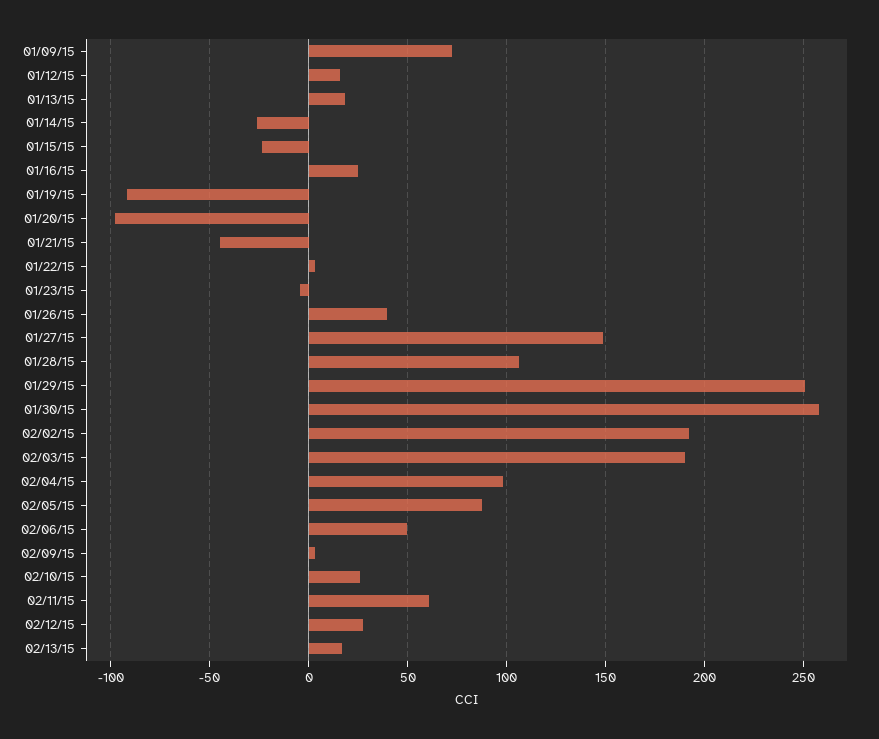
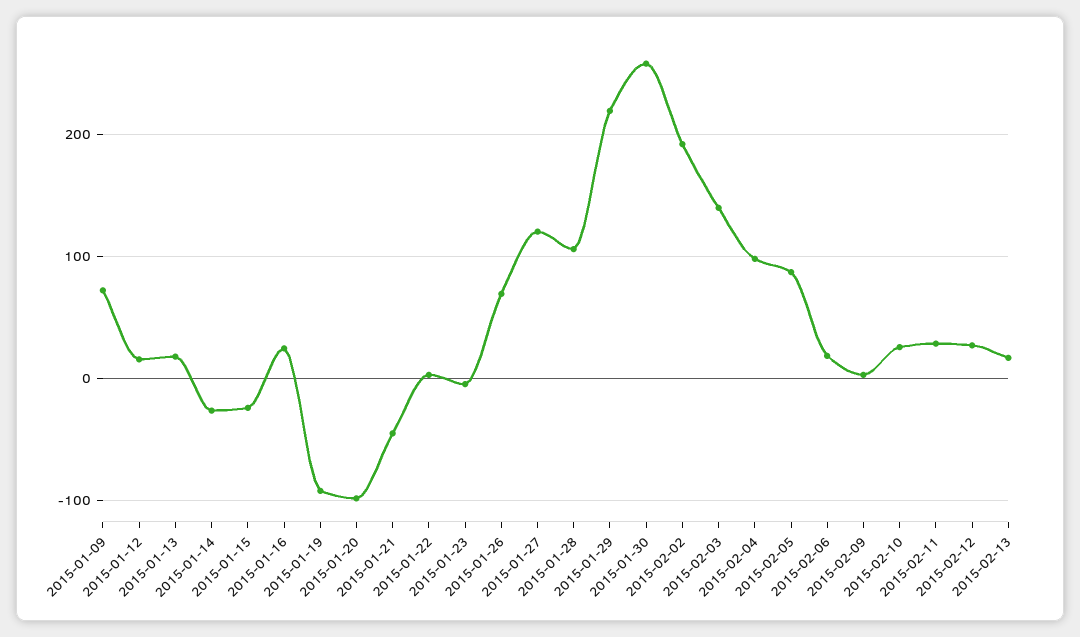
01/26/15: 40 -> 70
01/27/15: 150 -> 120
01/29/15: 250 -> 220
02/03/15: 190 -> 140
02/06/15: 50 -> 20
02/11/15: 60 -> 30

